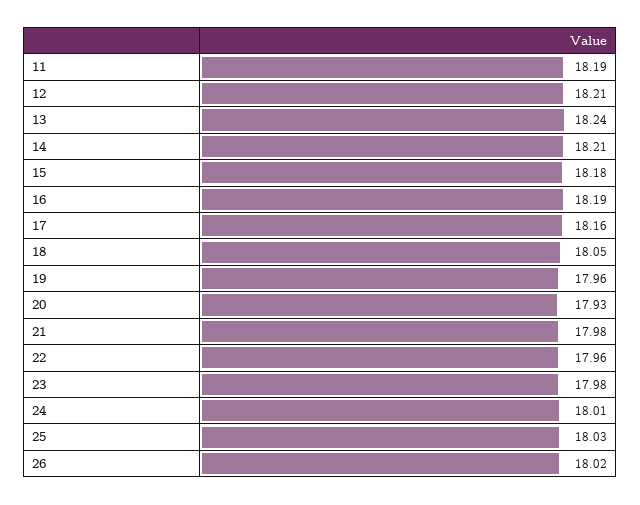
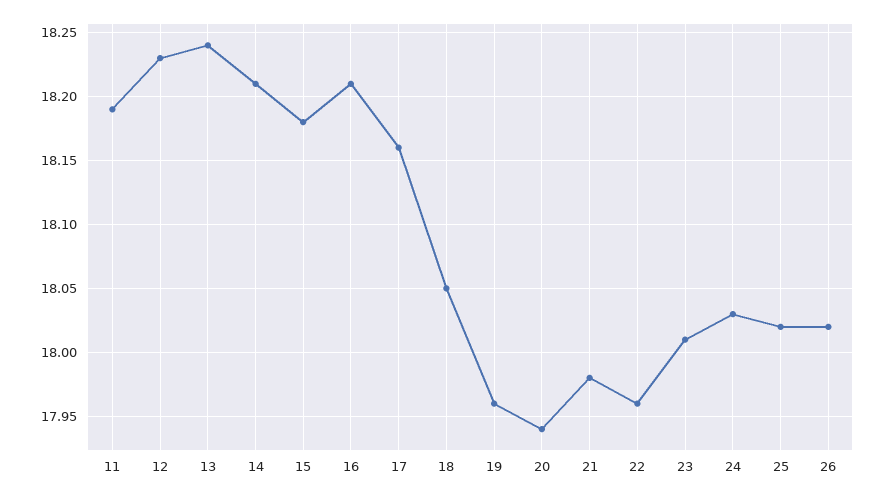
12: 18.21 -> 18.23
16: 18.19 -> 18.21
20: 17.93 -> 17.94
23: 17.98 -> 18.01
24: 18.01 -> 18.03
25: 18.03 -> 18.02

